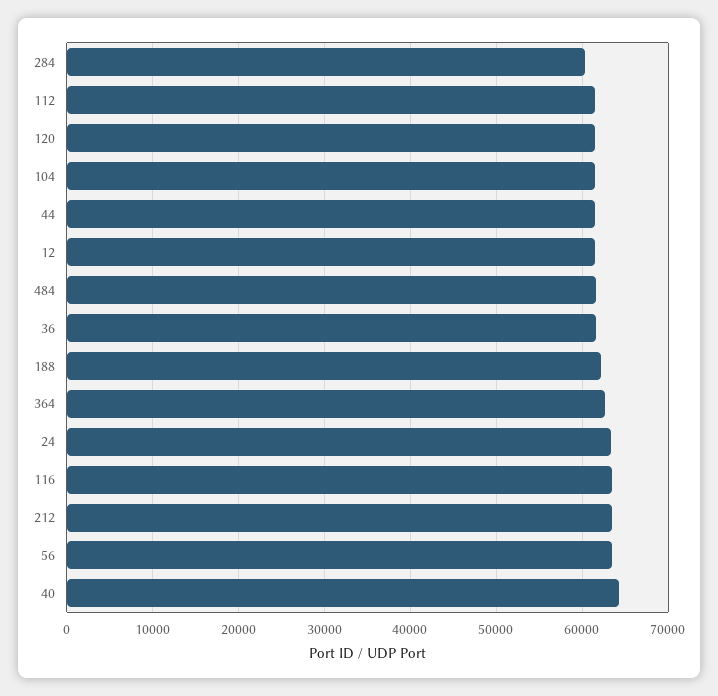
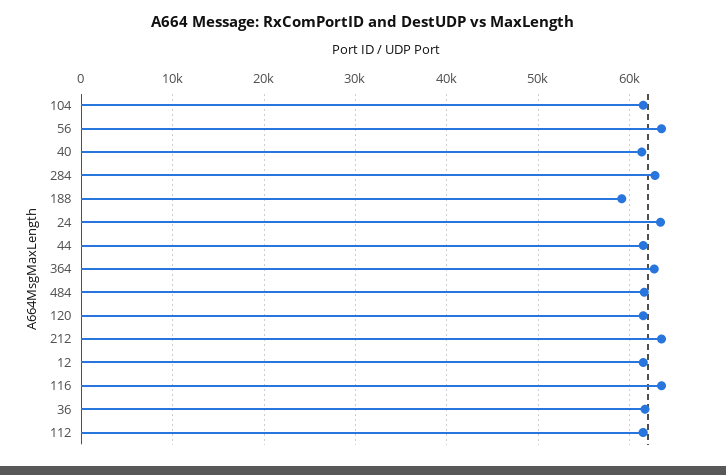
284: 60000 -> 63000
188: 62000 -> 59000
40: 64000 -> 61000

